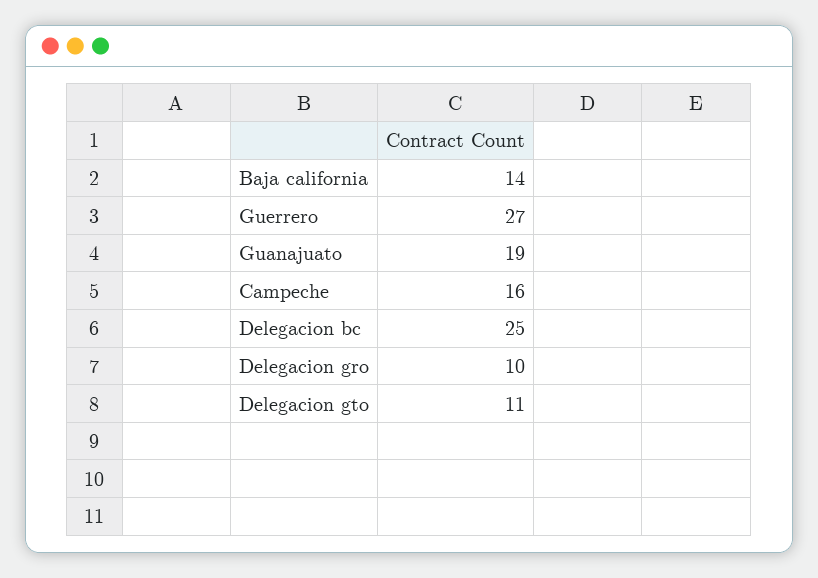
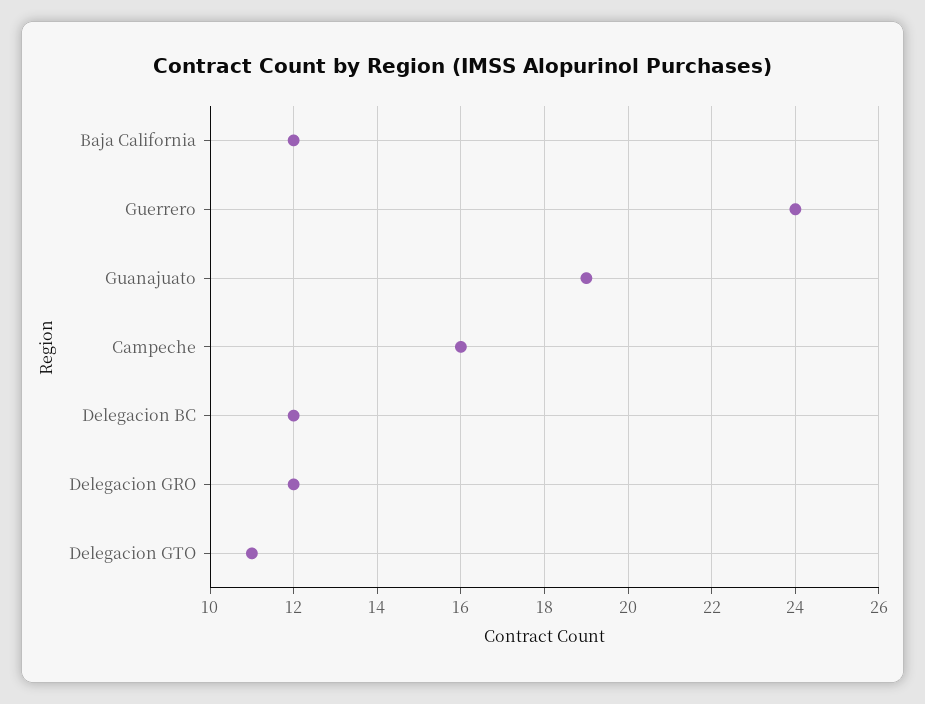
Baja california: 14 -> 12
Guerrero: 27 -> 24
Delegacion bc: 25 -> 12
Delegacion gro: 10 -> 12

